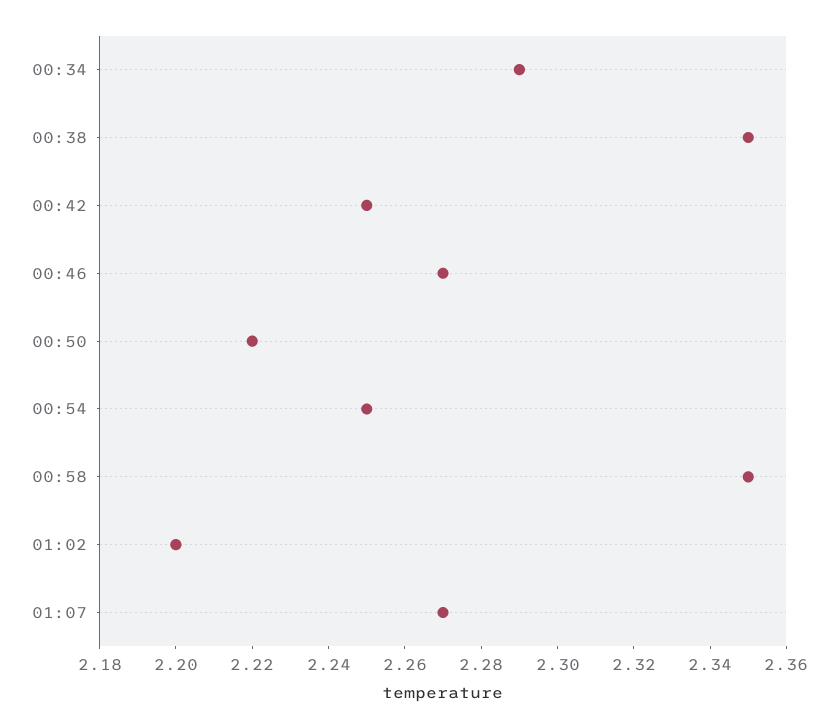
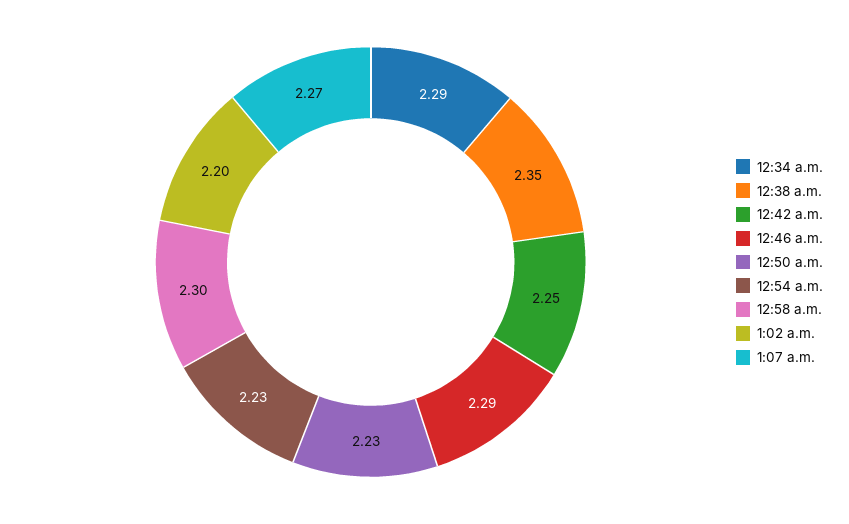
00:46: 2.27 -> 2.29
00:50: 2.22 -> 2.23
00:54: 2.25 -> 2.23
00:58: 2.35 -> 2.3

